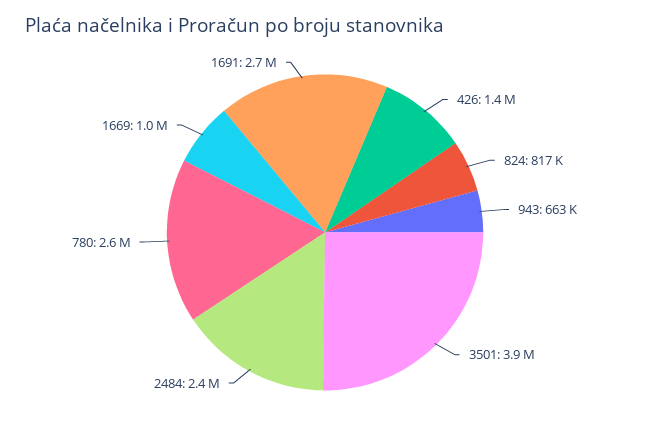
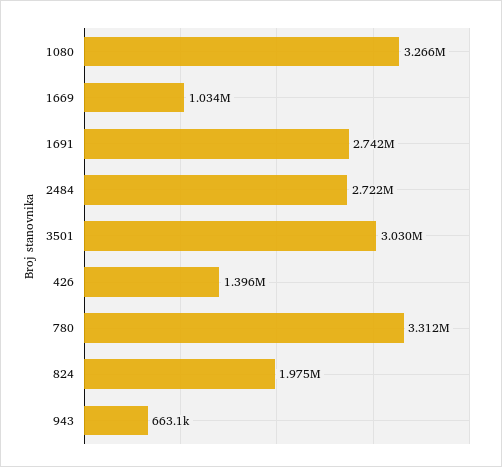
824: 817000 -> 1975000
3501: 3900000 -> 3030000
2484: 2400000 -> 2722000
780: 2600000 -> 3312000
1080: none -> 3266000

